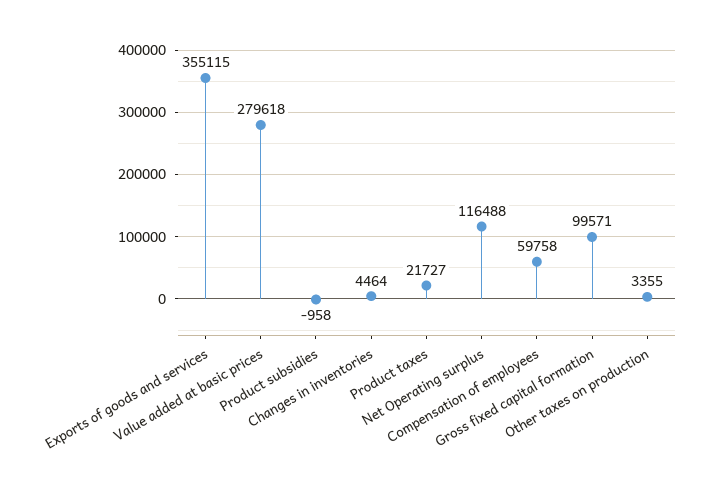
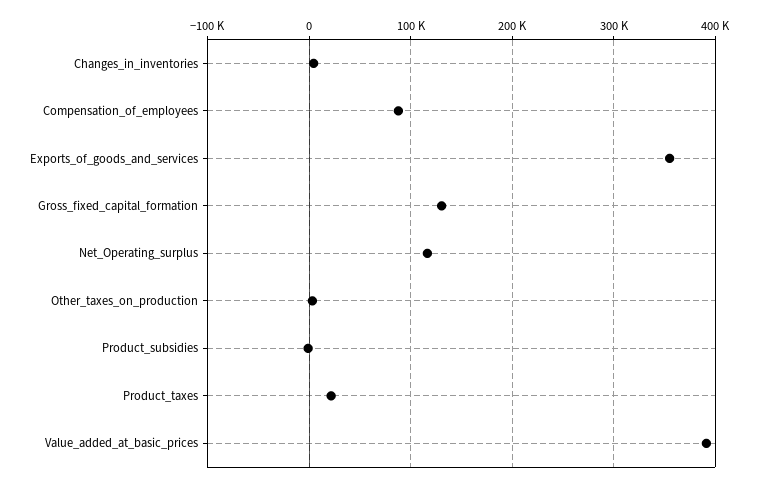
Value added at basic prices: 279618 -> 390000
Compensation of employees: 59758 -> 90000
Gross fixed capital formation: 99571 -> 130000

